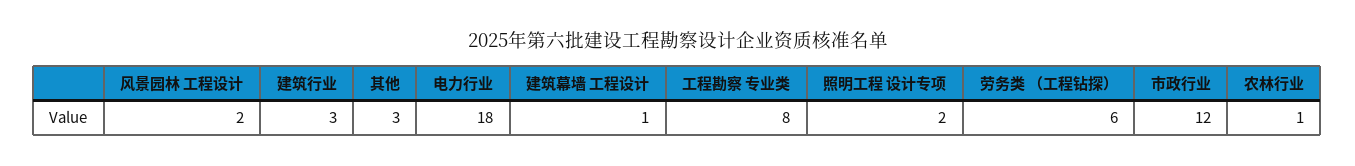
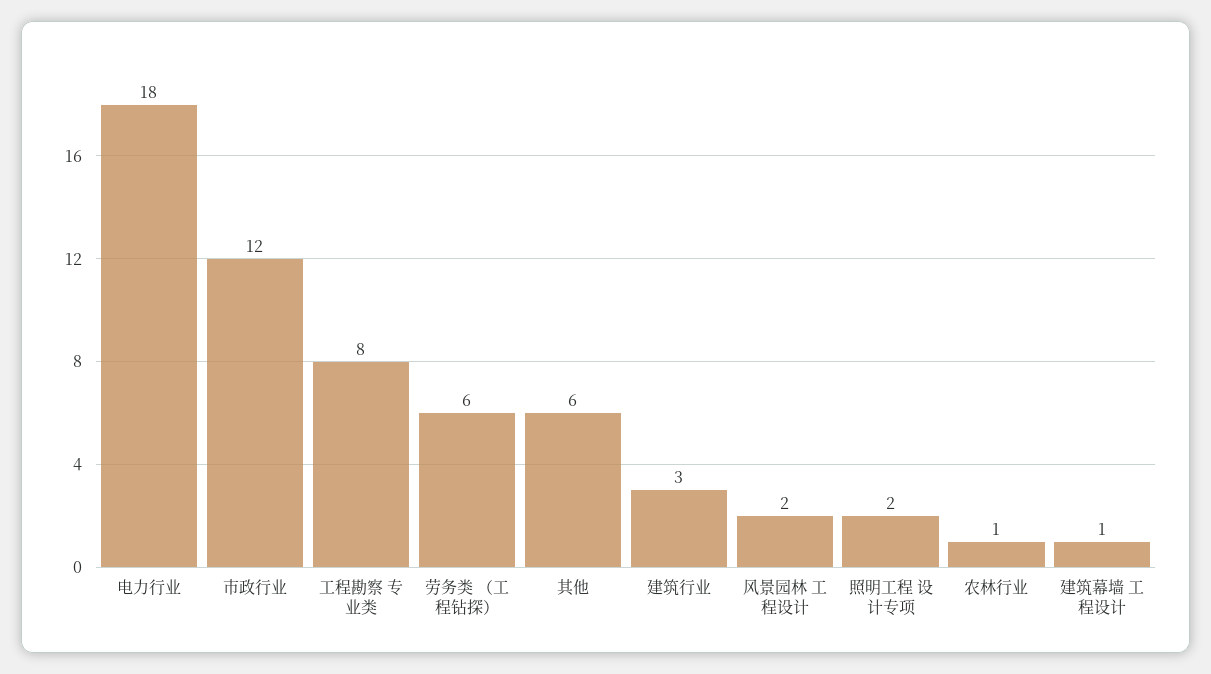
其他: 3 -> 6

